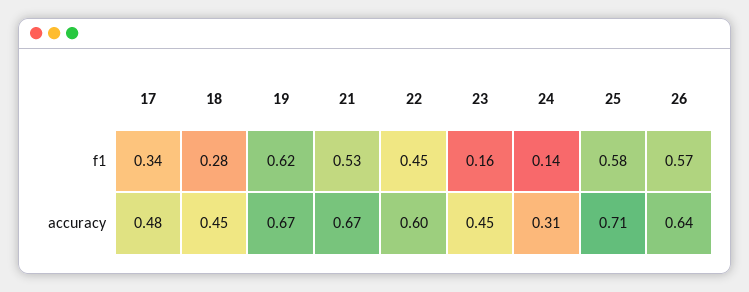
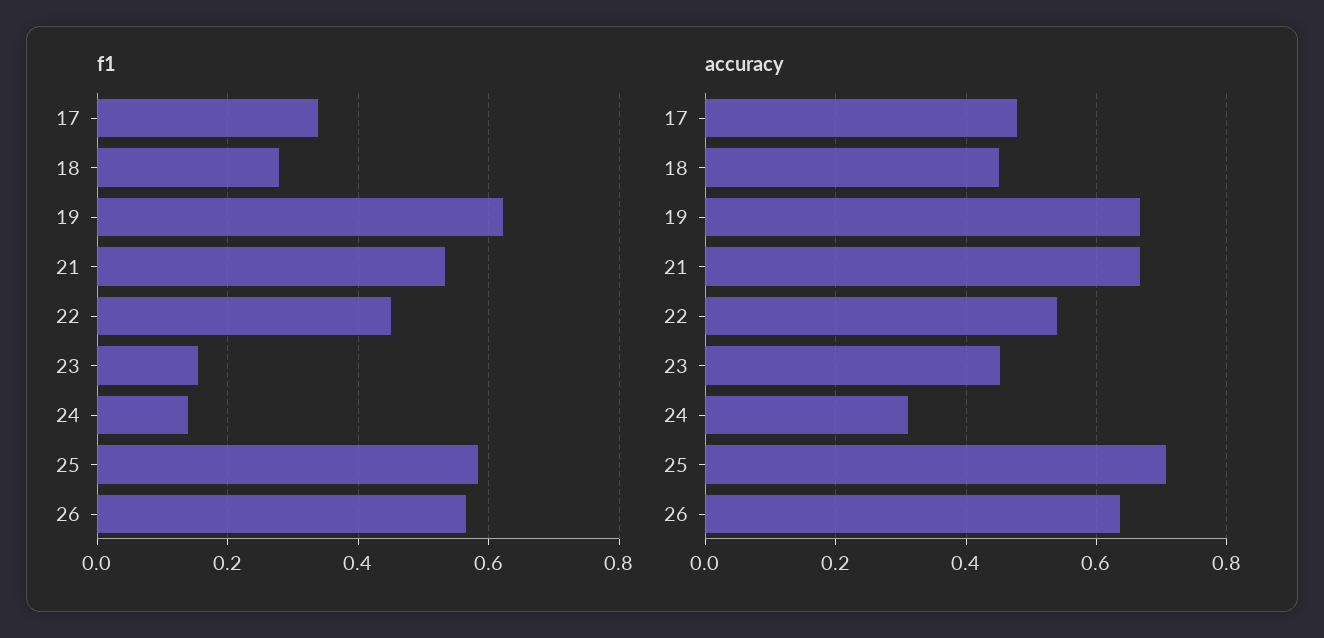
accuracy, 22: 0.6 -> 0.54

